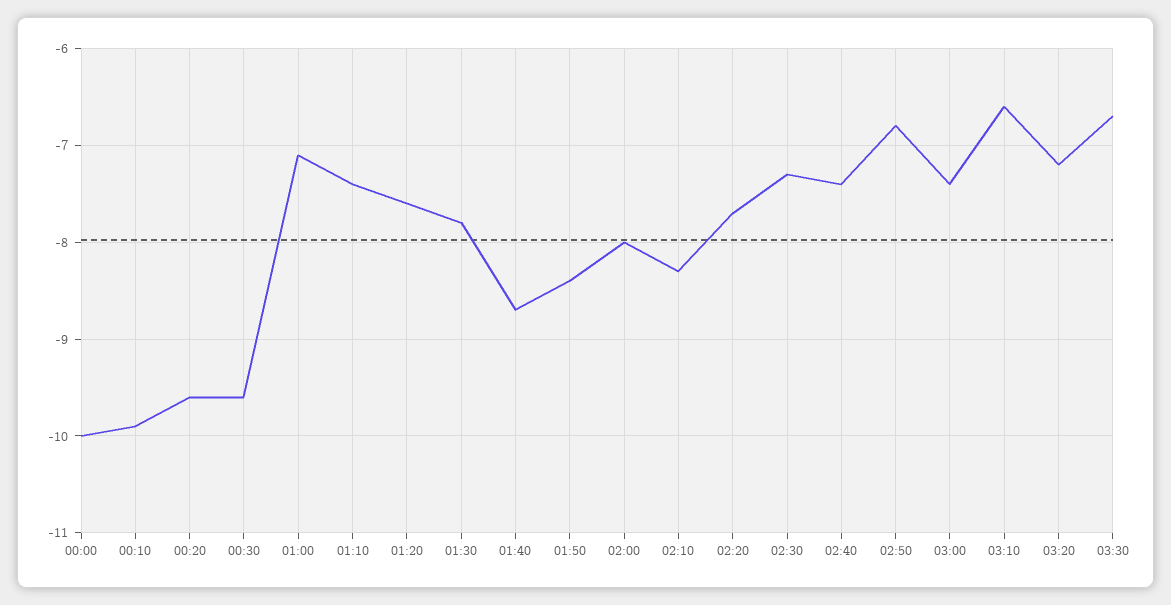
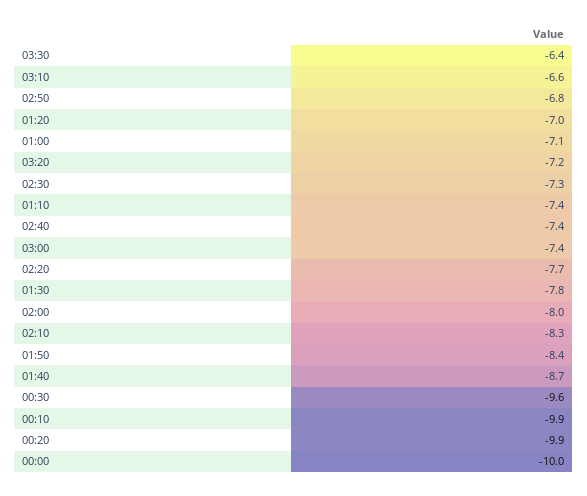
00:20: -9.6 -> -9.9
01:20: -7.6 -> -7
03:30: -6.7 -> -6.4

